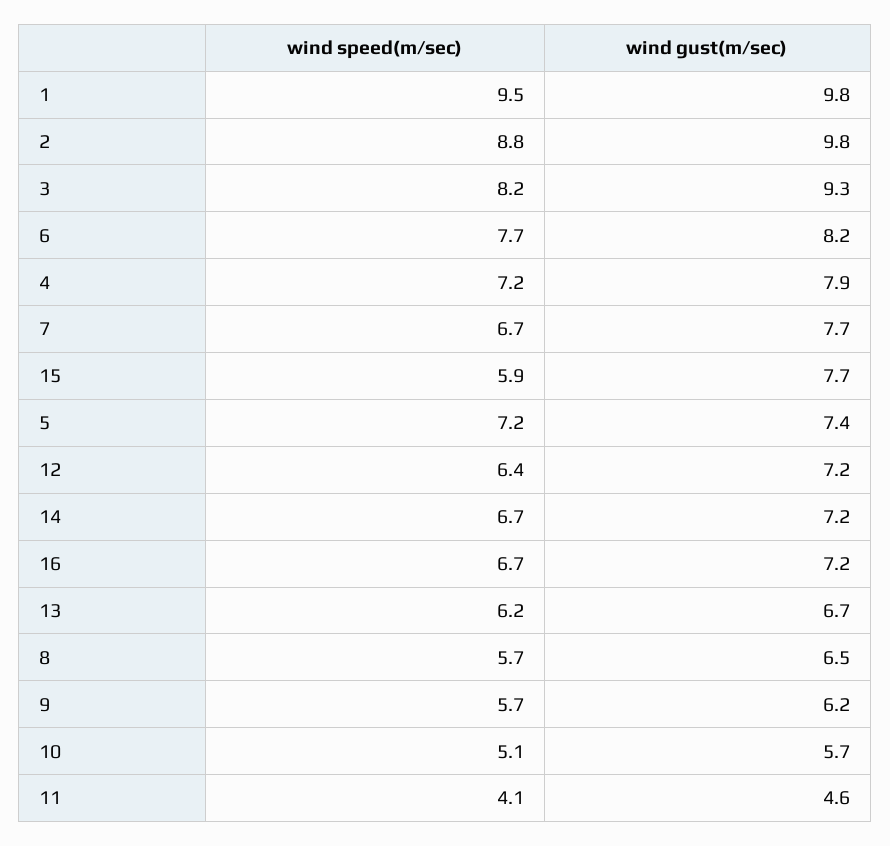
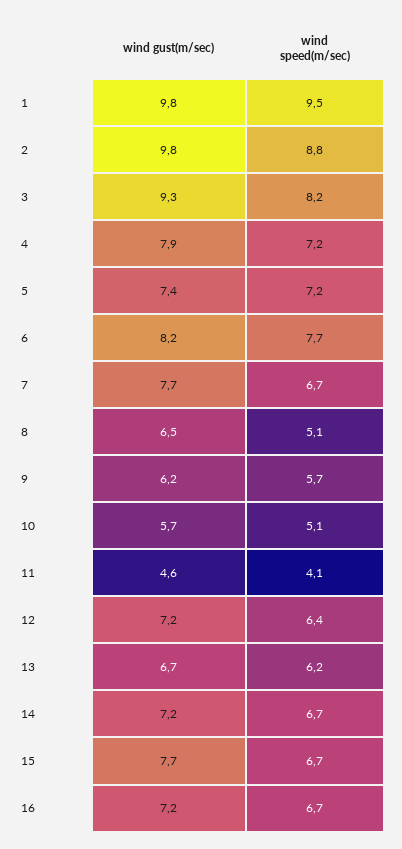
wind speed(m/sec), 15: 5.9 -> 6.7
wind speed(m/sec), 8: 5.7 -> 5.1

